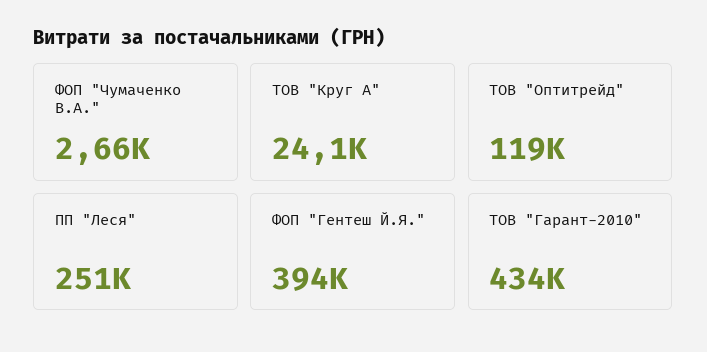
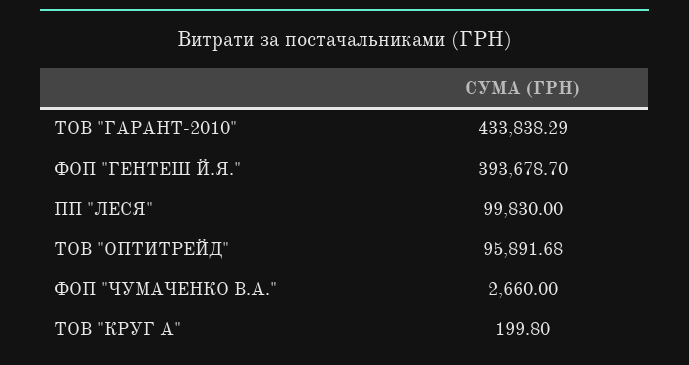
ТОВ "Круг А": 24100 -> 199.8
ТОВ "Оптитрейд": 119000 -> 95891.68
ПП "Леся": 251000 -> 99830

